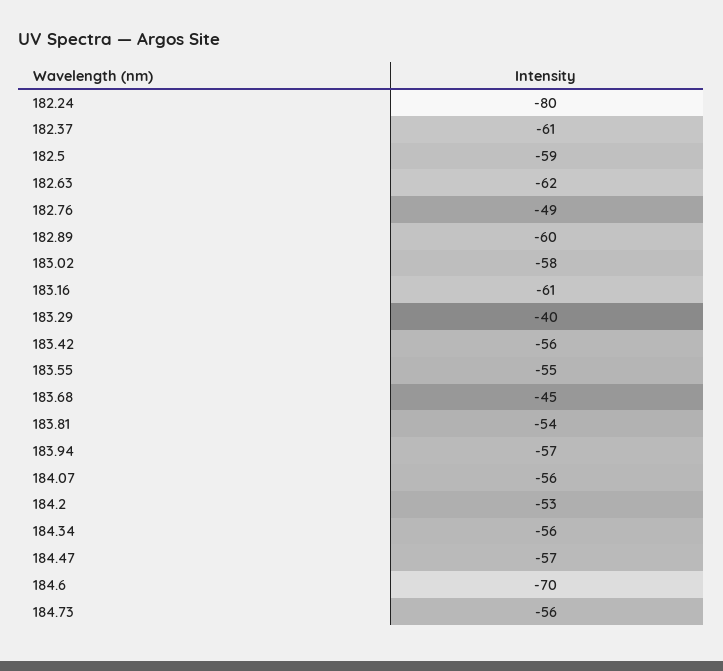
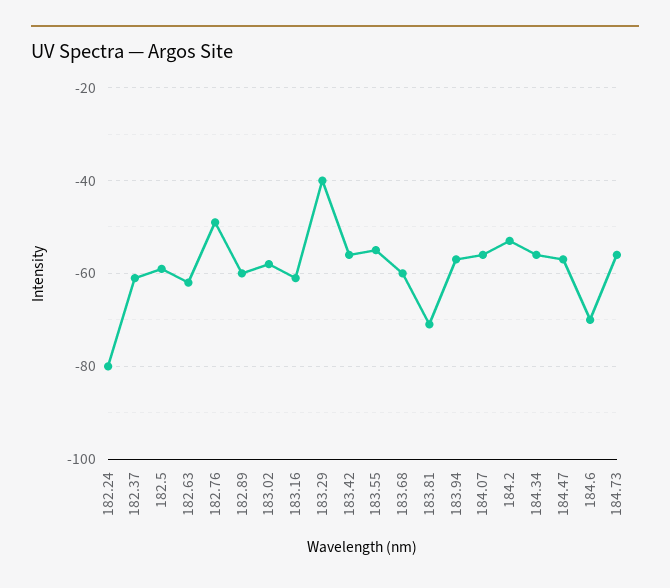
183.68: -45 -> -60
183.81: -54 -> -70

